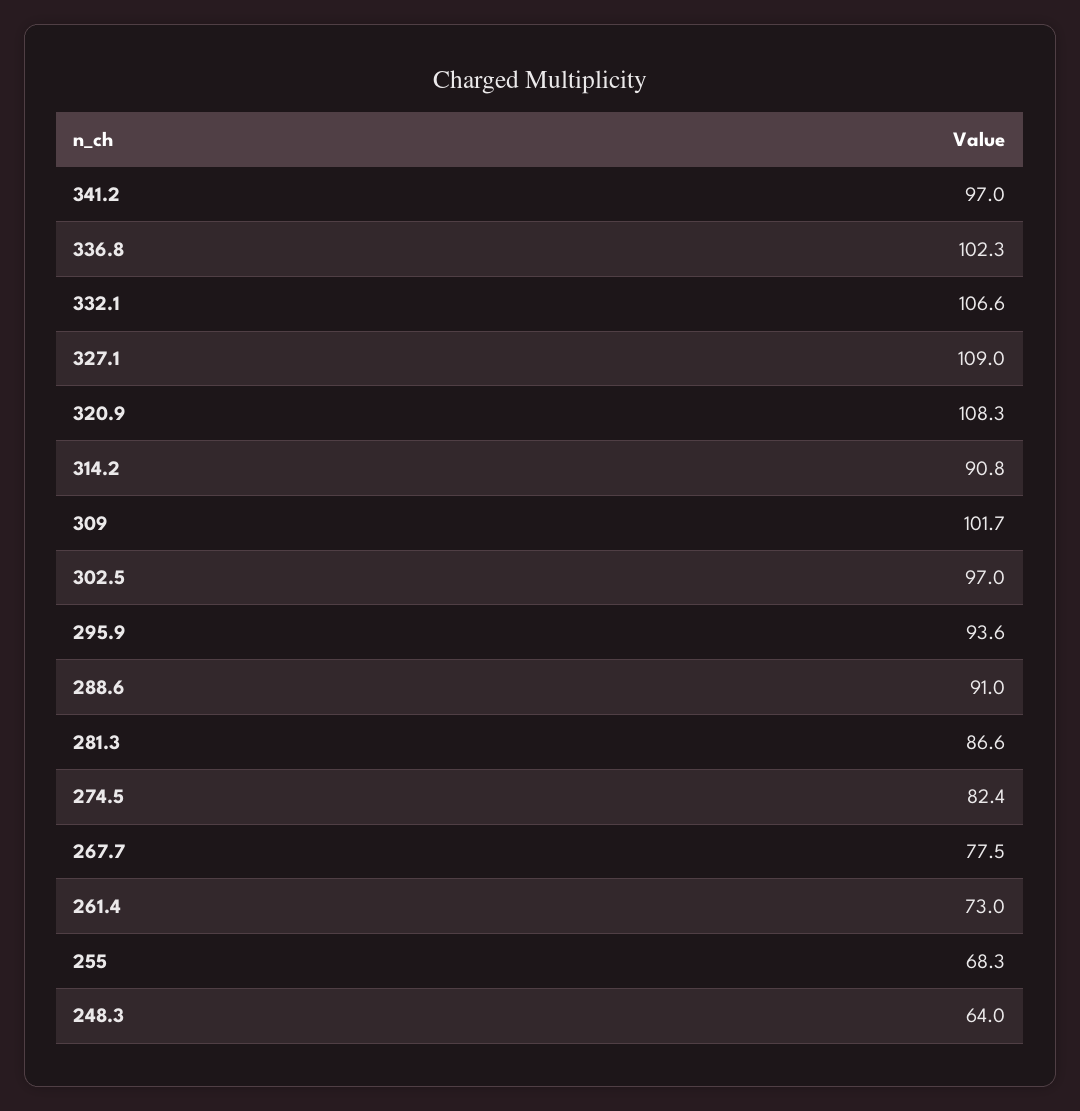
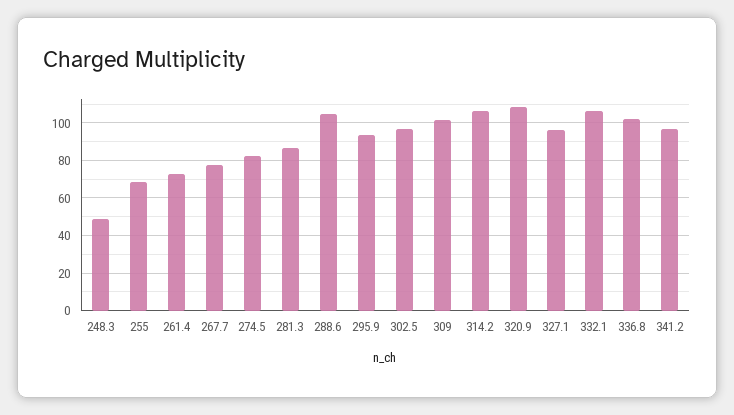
327.1: 109 -> 95
314.2: 90.8 -> 105
288.6: 91 -> 105
248.3: 64 -> 50

